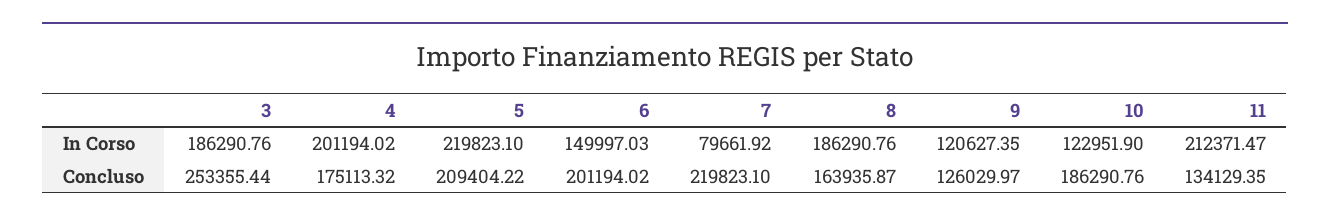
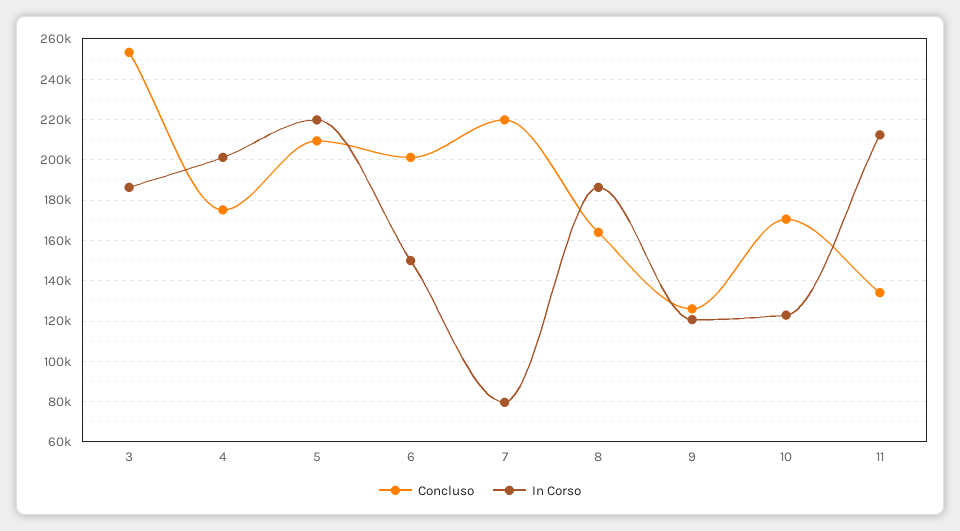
Concluso, 10: 186290.76 -> 170000

